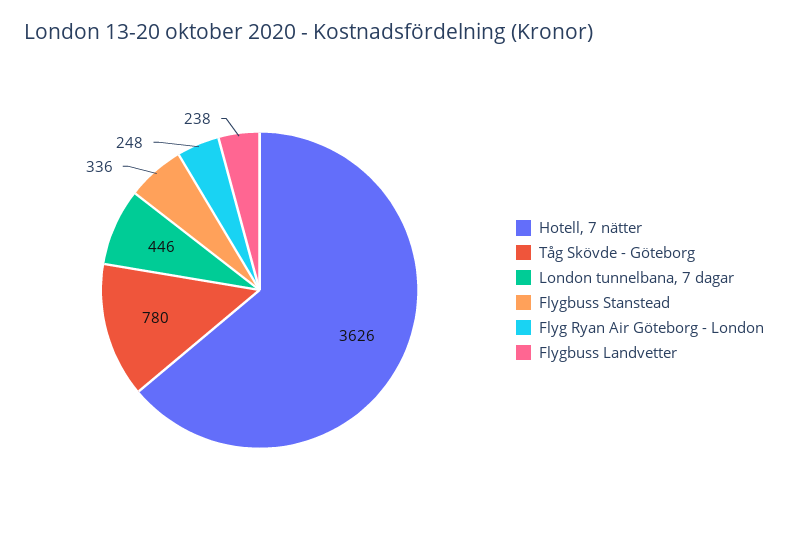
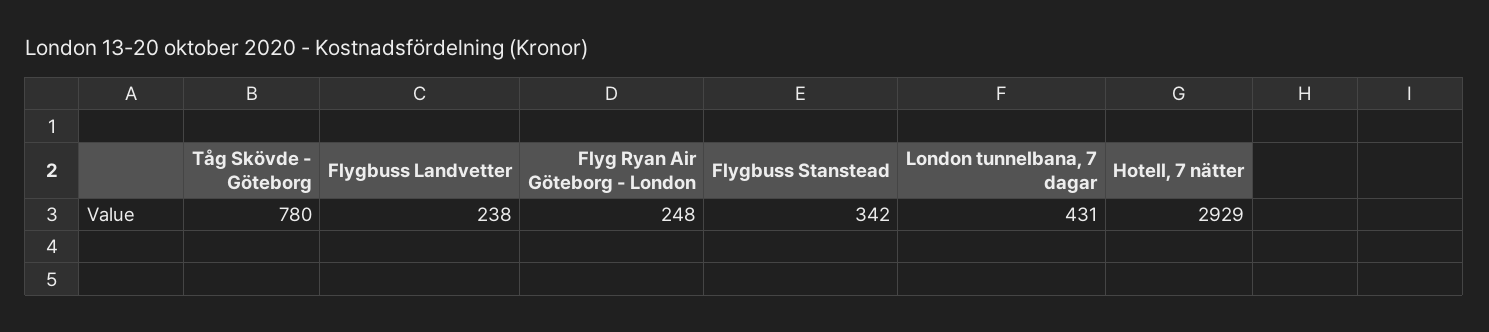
Hotell, 7 nätter: 3626 -> 2929
London tunnelbana, 7 dagar: 446 -> 431
Flygbuss Stanstead: 336 -> 342

